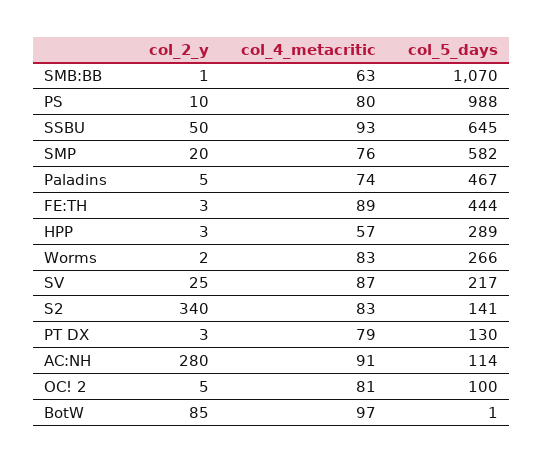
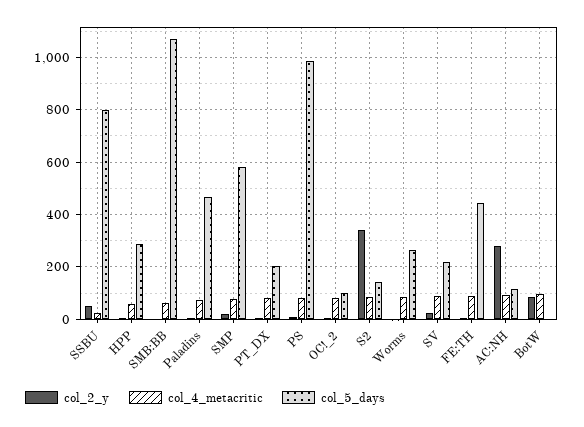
col_4_metacritic, SSBU: 93 -> 25
col_5_days, SSBU: 645 -> 800
col_5_days, PT DX: 130 -> 200

